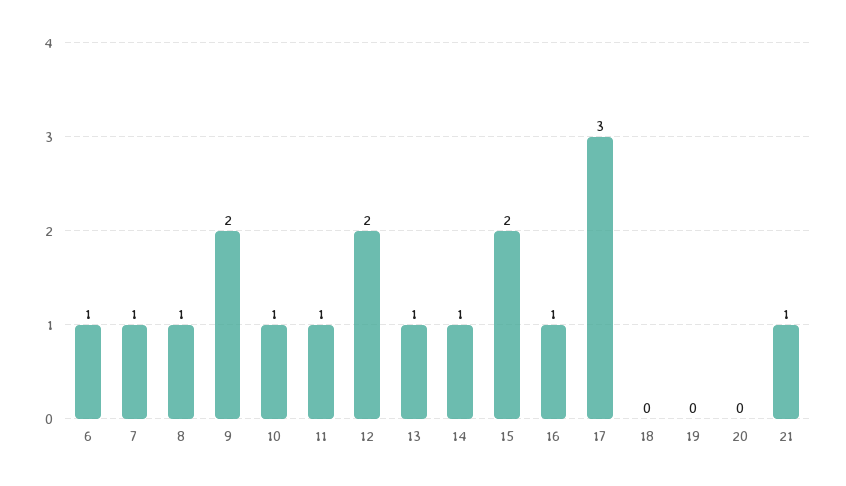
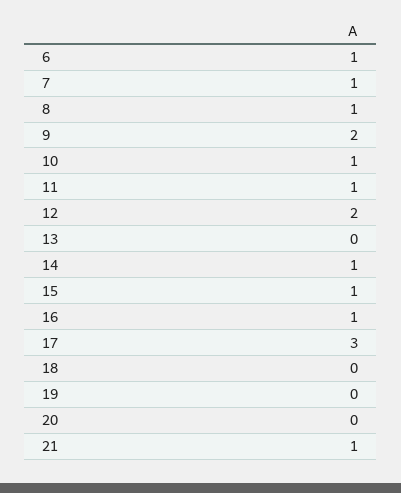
13: 1 -> 0
15: 2 -> 1

